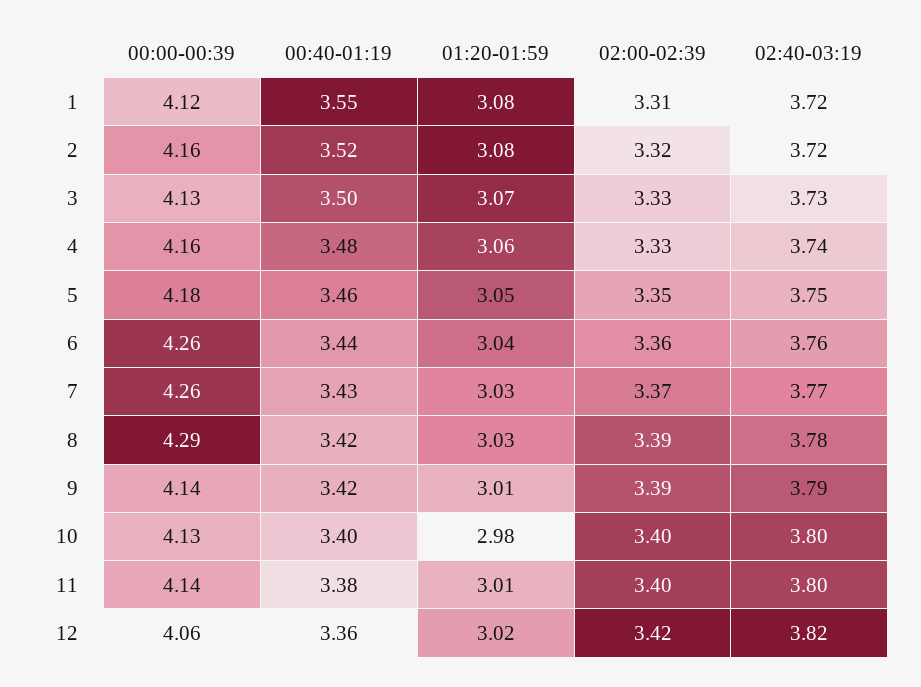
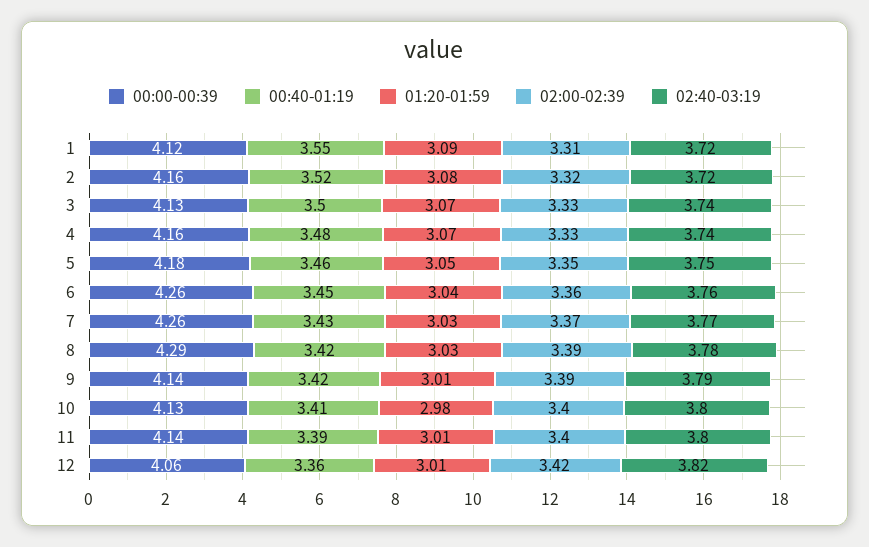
01:20-01:59, 1: 3.08 -> 3.09
02:40-03:19, 3: 3.73 -> 3.74
01:20-01:59, 4: 3.06 -> 3.07
00:40-01:19, 6: 3.44 -> 3.45
00:40-01:19, 10: 3.4 -> 3.41
00:40-01:19, 11: 3.38 -> 3.39
01:20-01:59, 12: 3.02 -> 3.01

